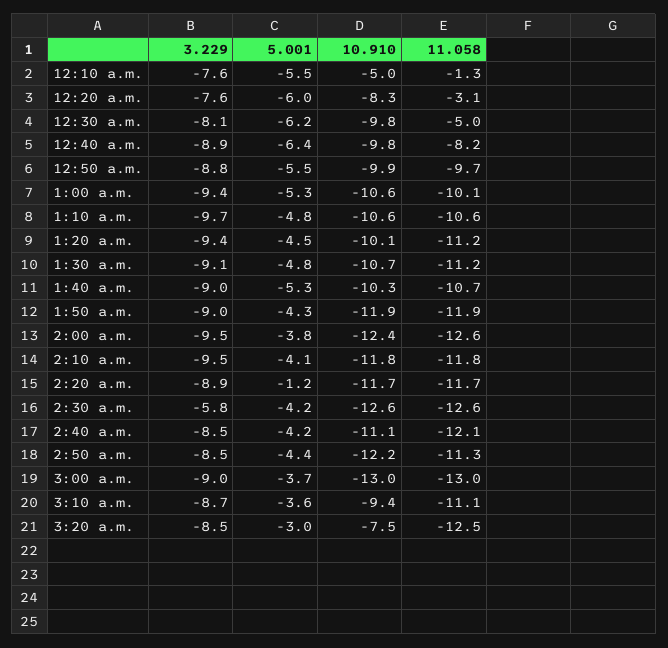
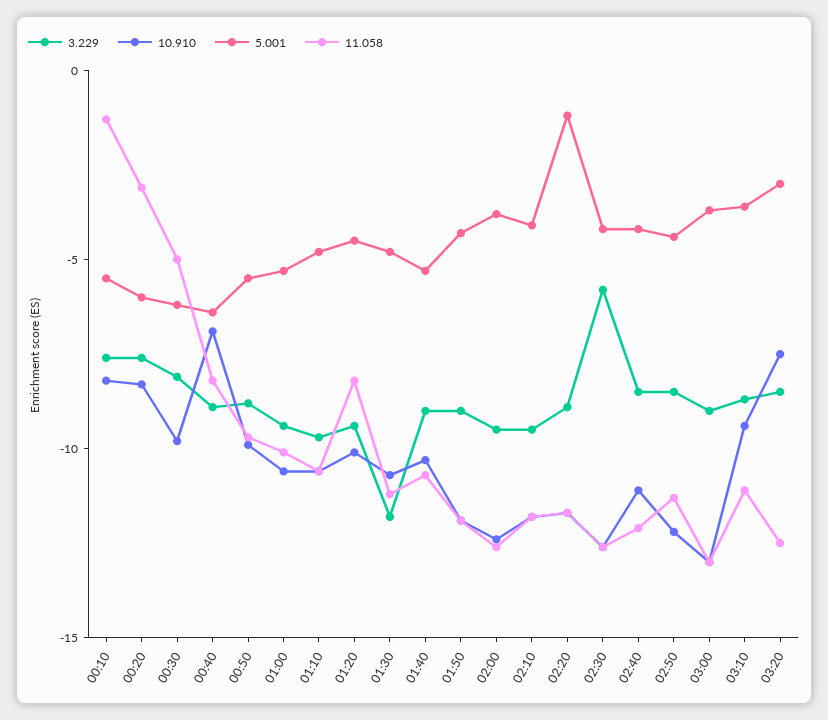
10.910, 12:10 a.m.: -5 -> -8
10.910, 12:40 a.m.: -9.8 -> -7
11.058, 1:20 a.m.: -11.2 -> -8
3.229, 1:30 a.m.: -9.1 -> -12

